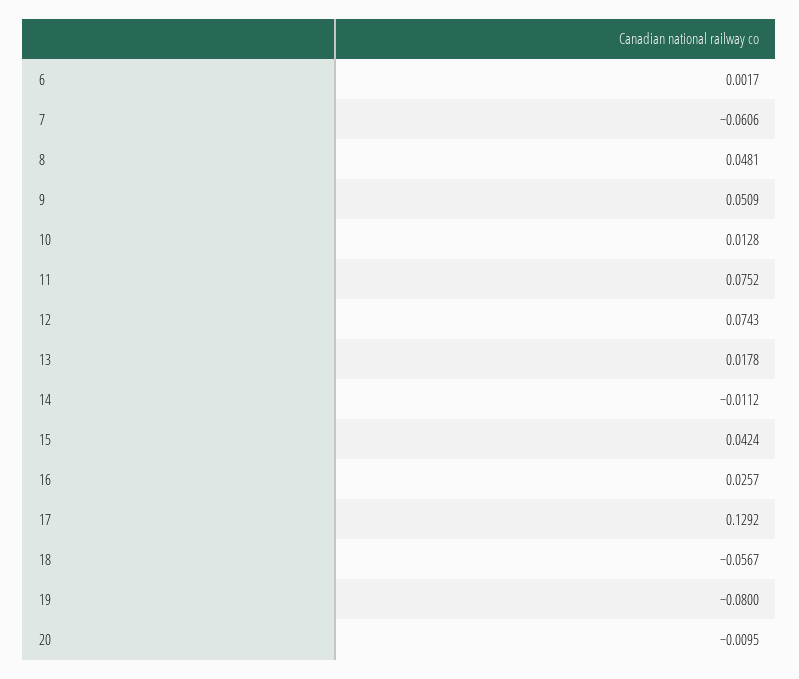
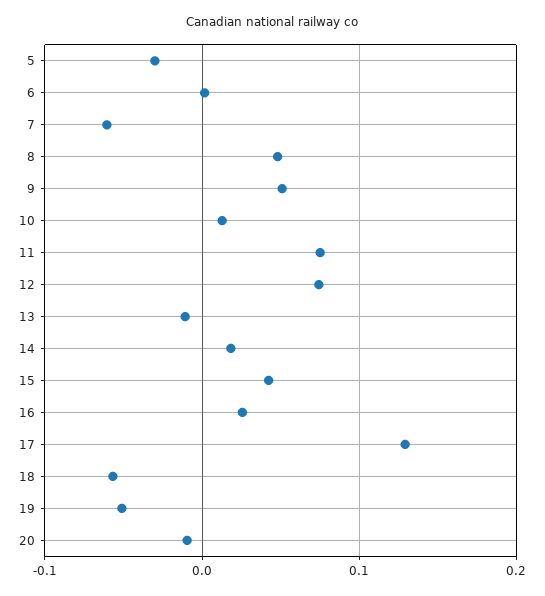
13: 0.0178 -> -0.01
14: -0.0112 -> 0.02
19: -0.08 -> -0.05
5: none -> -0.03

